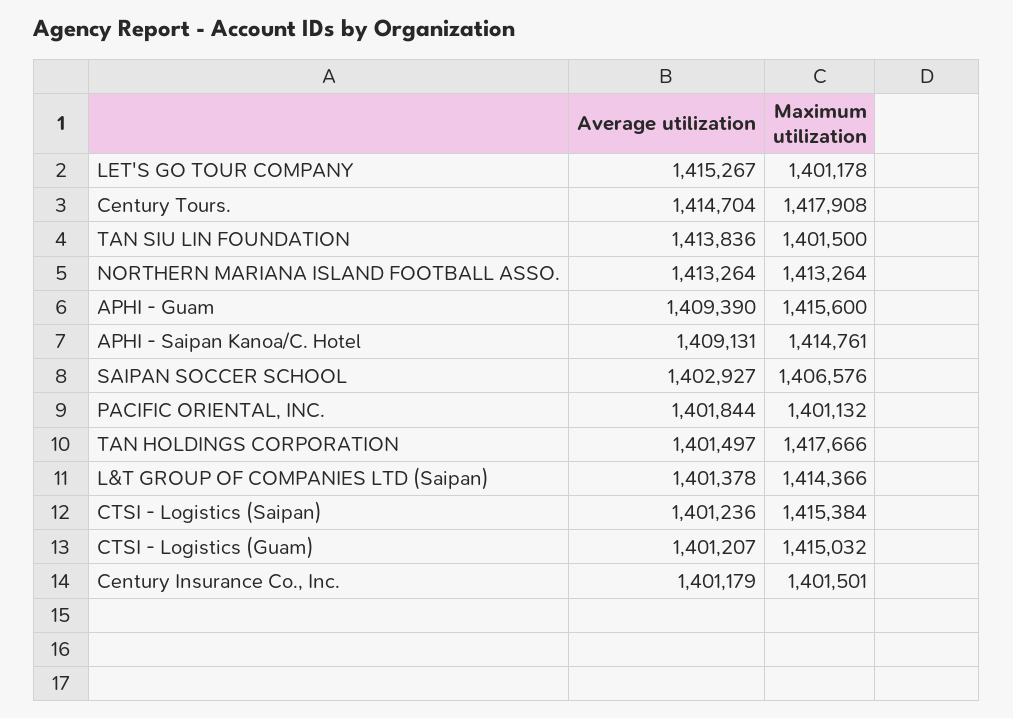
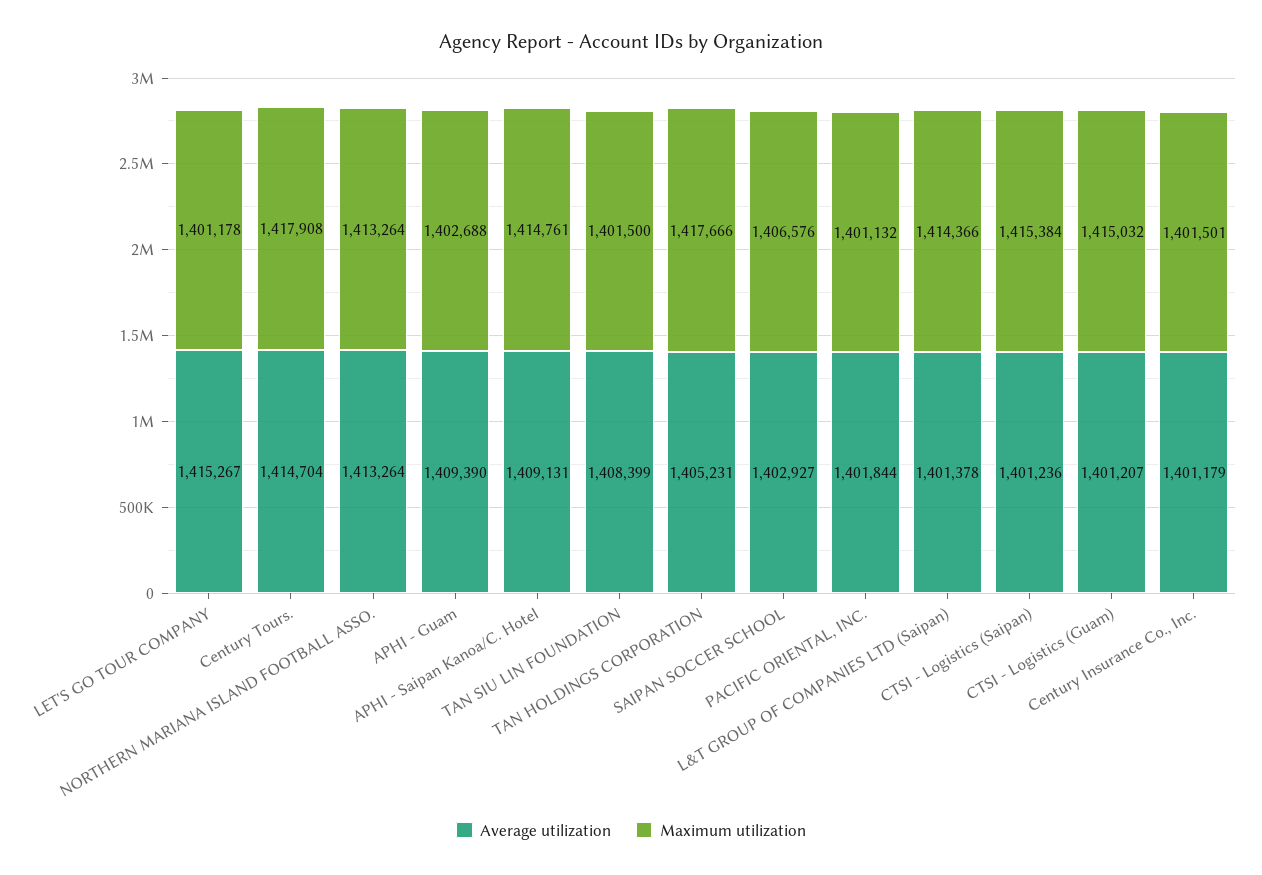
Average utilization, TAN SIU LIN FOUNDATION: 1413836 -> 1408399
Maximum utilization, APHI - Guam: 1415600 -> 1402688
Average utilization, TAN HOLDINGS CORPORATION: 1401497 -> 1405231

